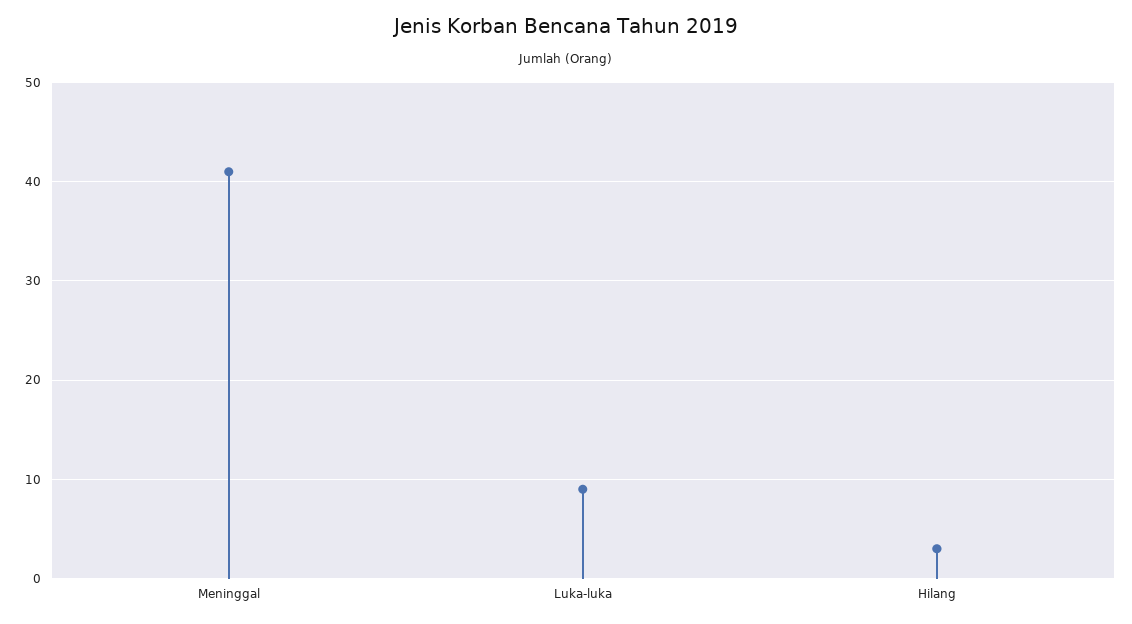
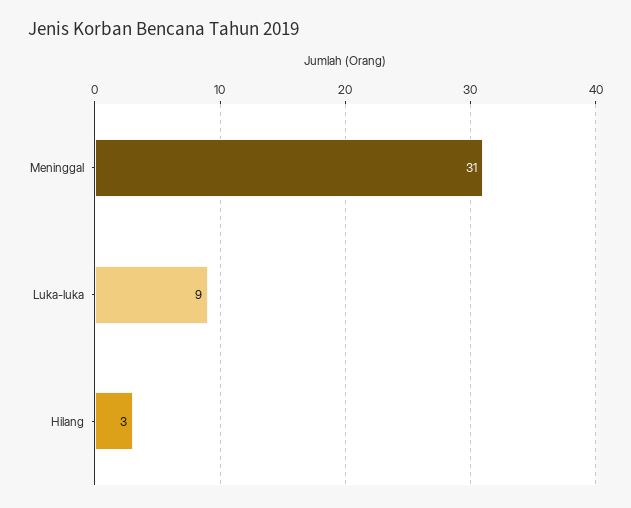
Meninggal: 41 -> 31

